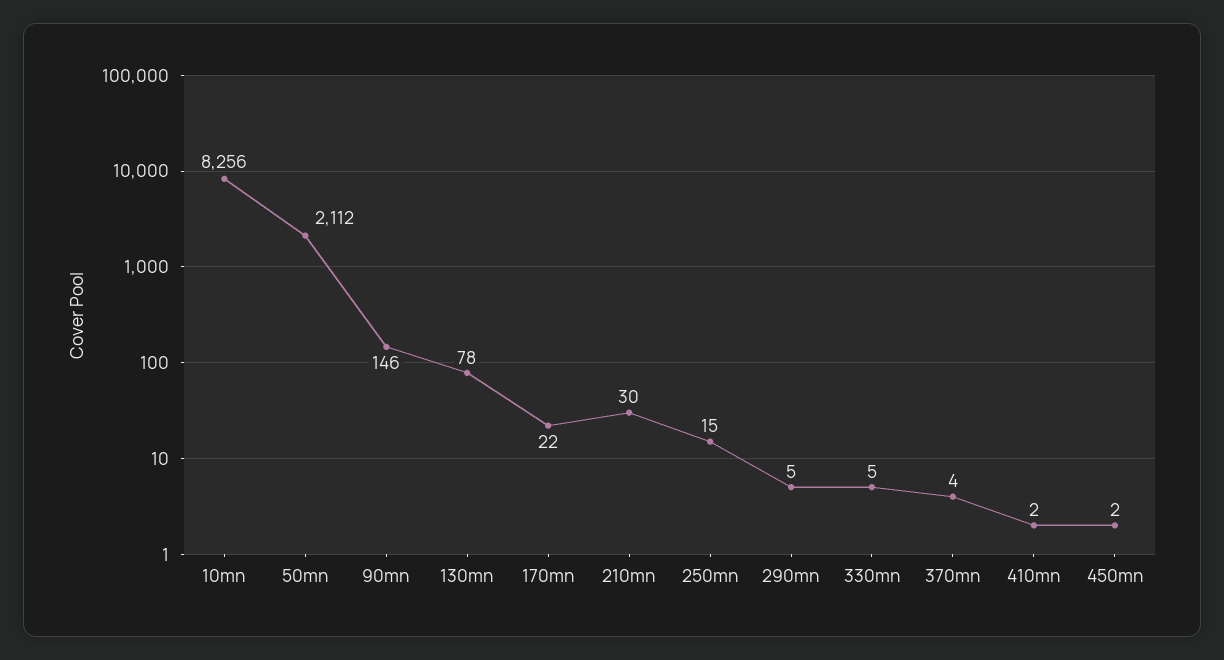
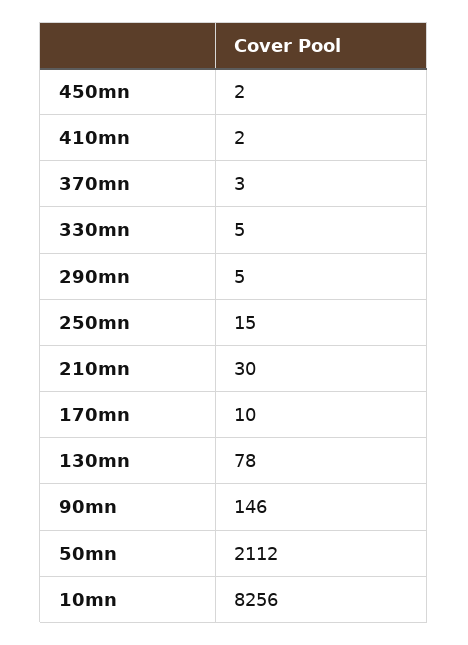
170mn: 22 -> 10
370mn: 4 -> 3

